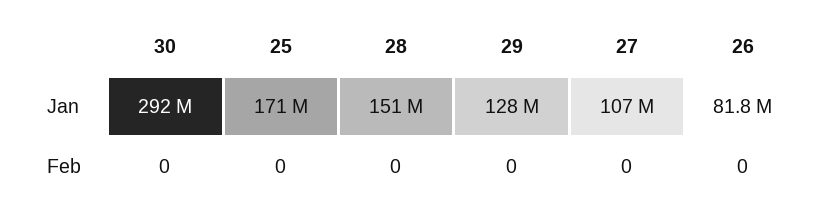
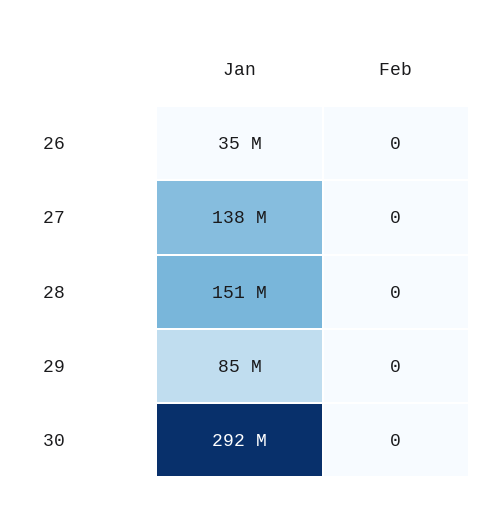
25, Jan: 171000000 -> none
29, Jan: 128000000 -> 85000000
27, Jan: 107000000 -> 138000000
26, Jan: 81800000 -> 35000000
25, Feb: 0 -> none

